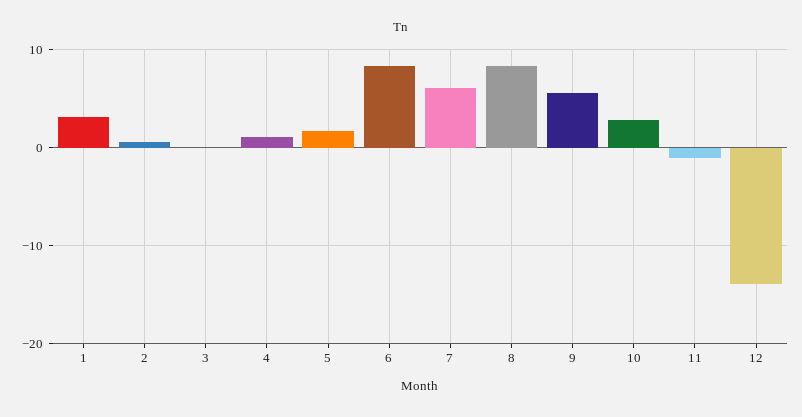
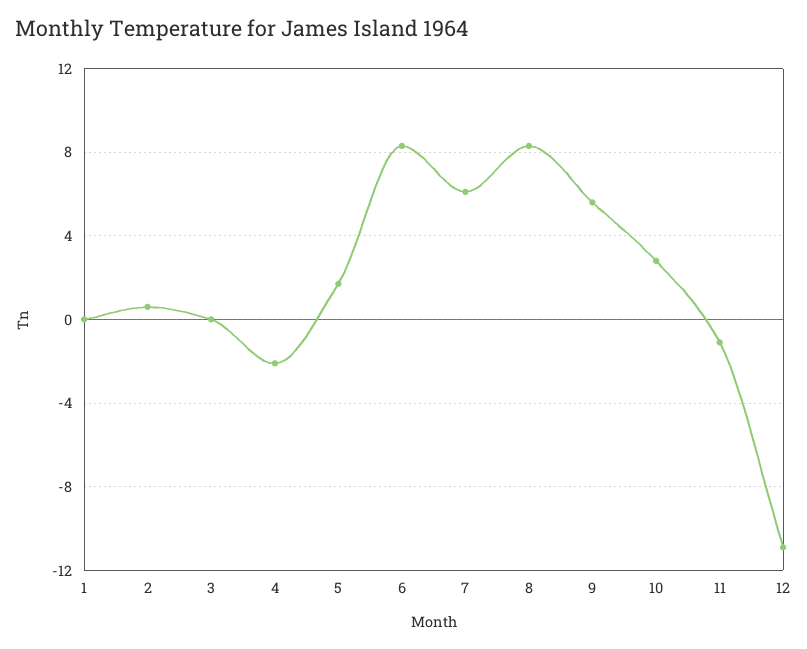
1: 3 -> 0
4: 1 -> -2
12: -14 -> -11

